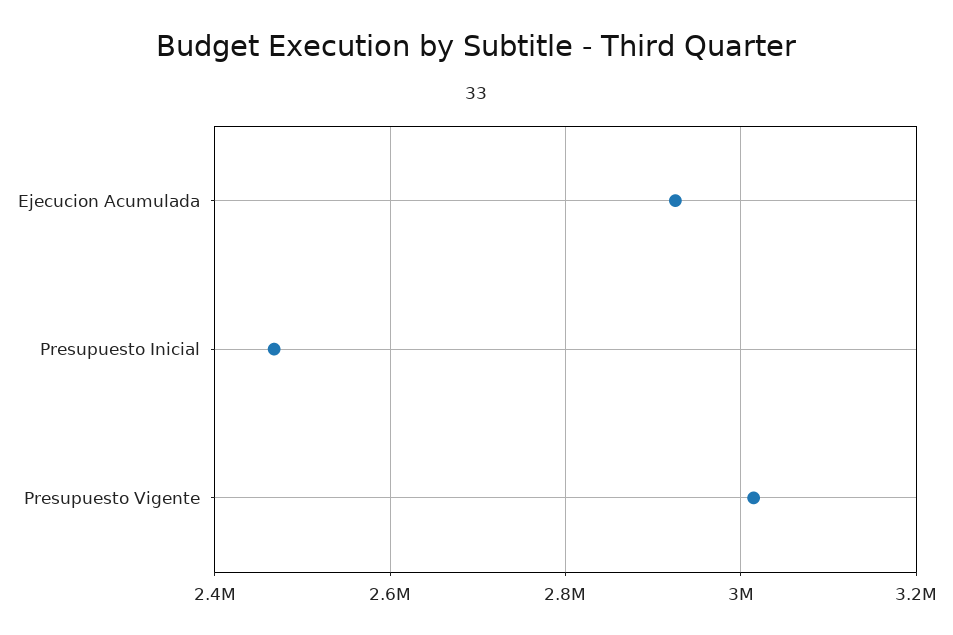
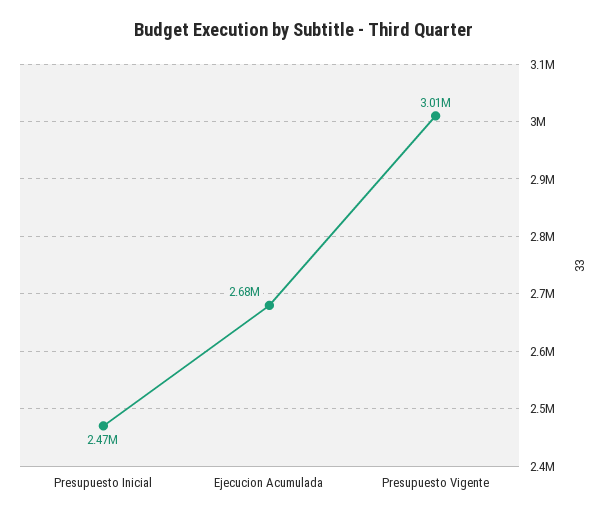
Ejecucion Acumulada: 2920000 -> 2680000

